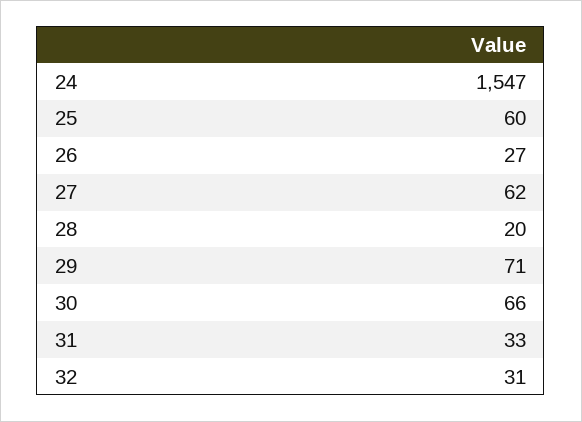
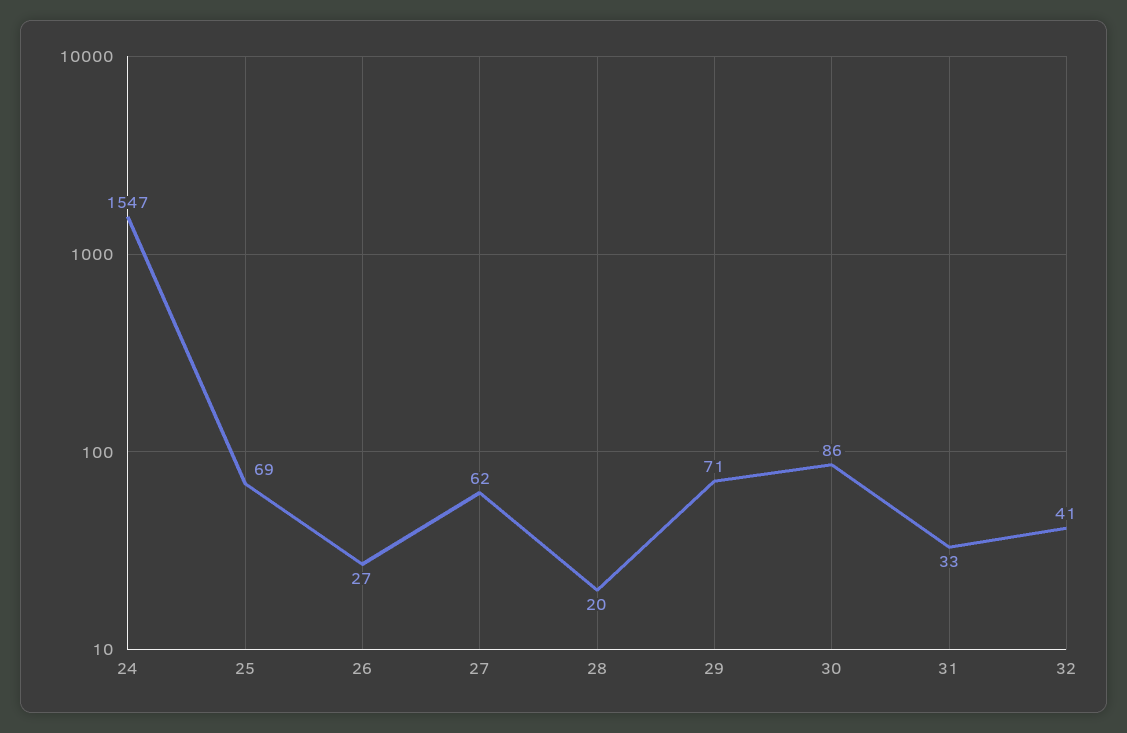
25: 60 -> 69
30: 66 -> 86
32: 31 -> 41

